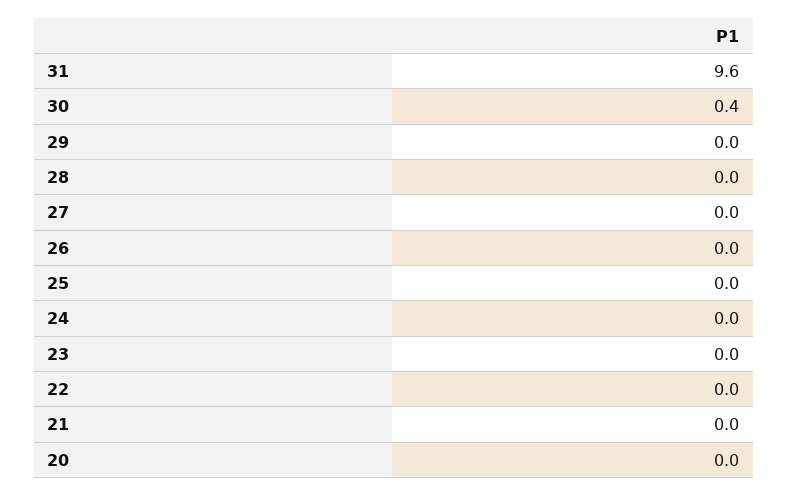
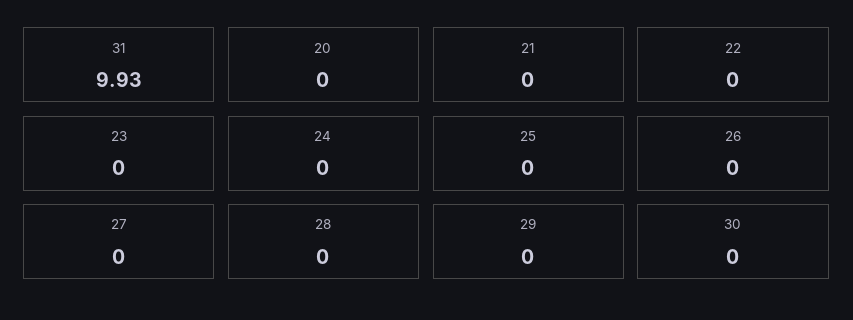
31: 9.6 -> 9.93
30: 0.4 -> 0

